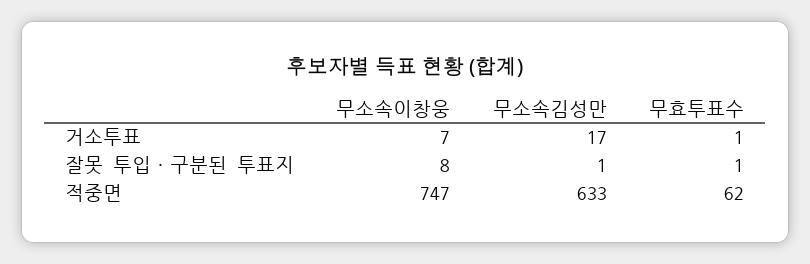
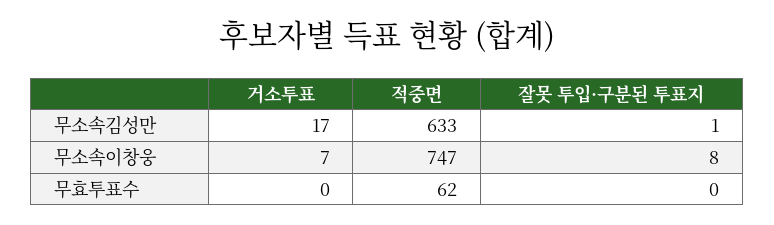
무효투표수, 거소투표: 1 -> 0
무효투표수, 잘못 투입·구분된 투표지: 1 -> 0

